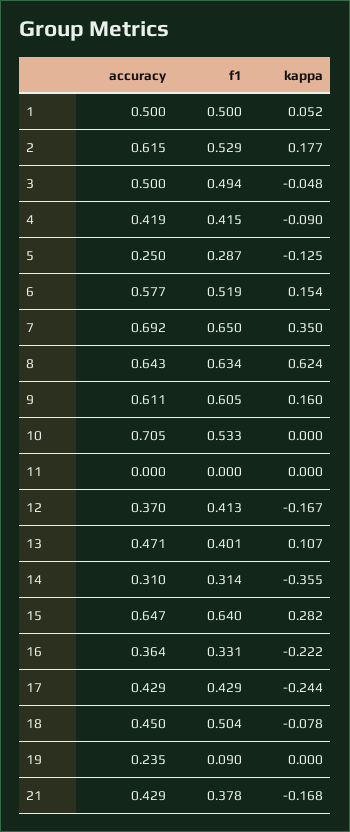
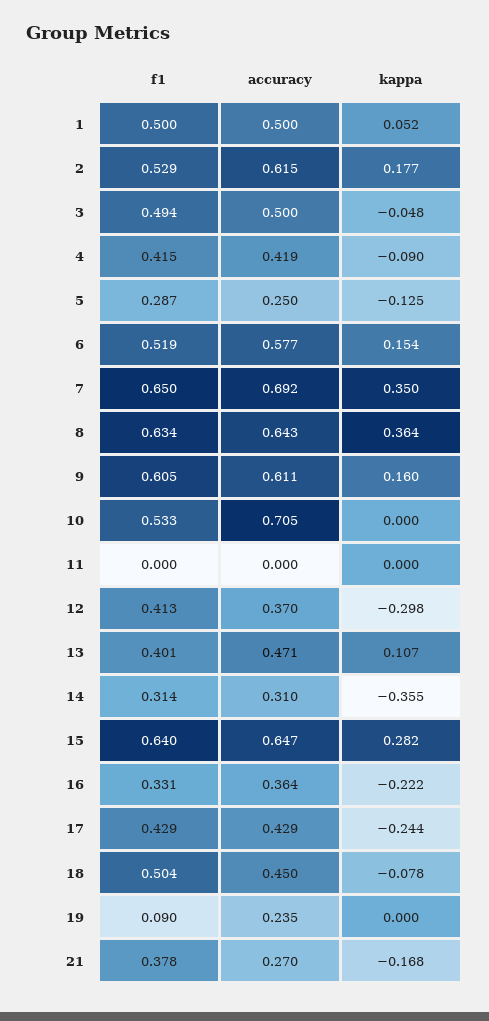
kappa, 8: 0.624 -> 0.364
kappa, 12: -0.167 -> -0.298
accuracy, 21: 0.429 -> 0.27

